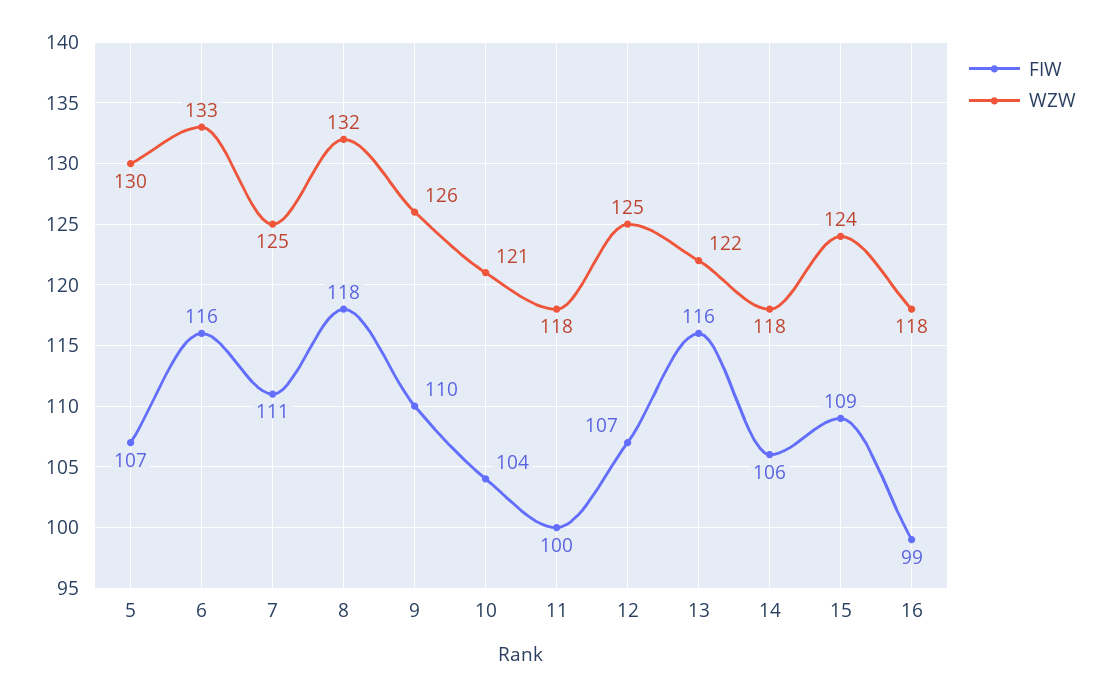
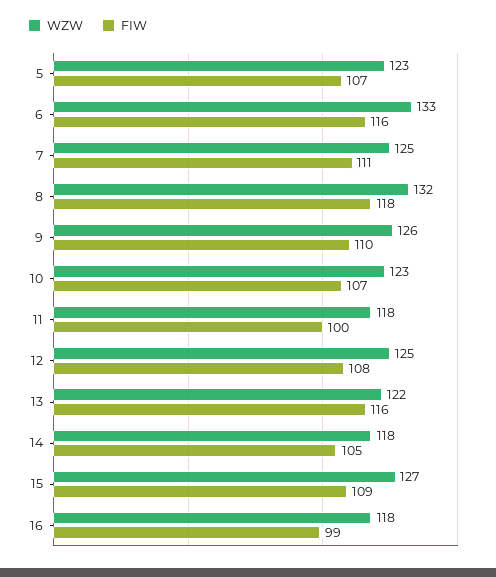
WZW, 5: 130 -> 123
FIW, 10: 104 -> 107
WZW, 10: 121 -> 123
FIW, 12: 107 -> 108
FIW, 14: 106 -> 105
WZW, 15: 124 -> 127

